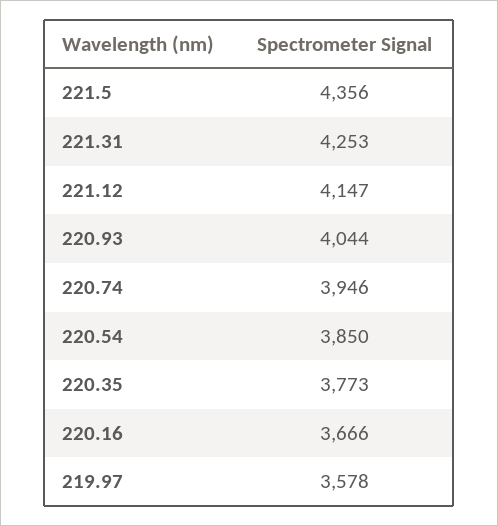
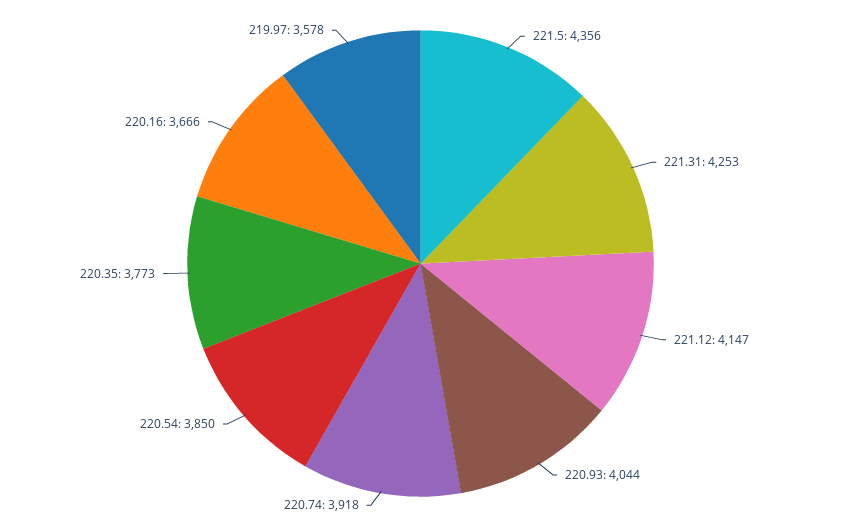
220.74: 3946 -> 3918

